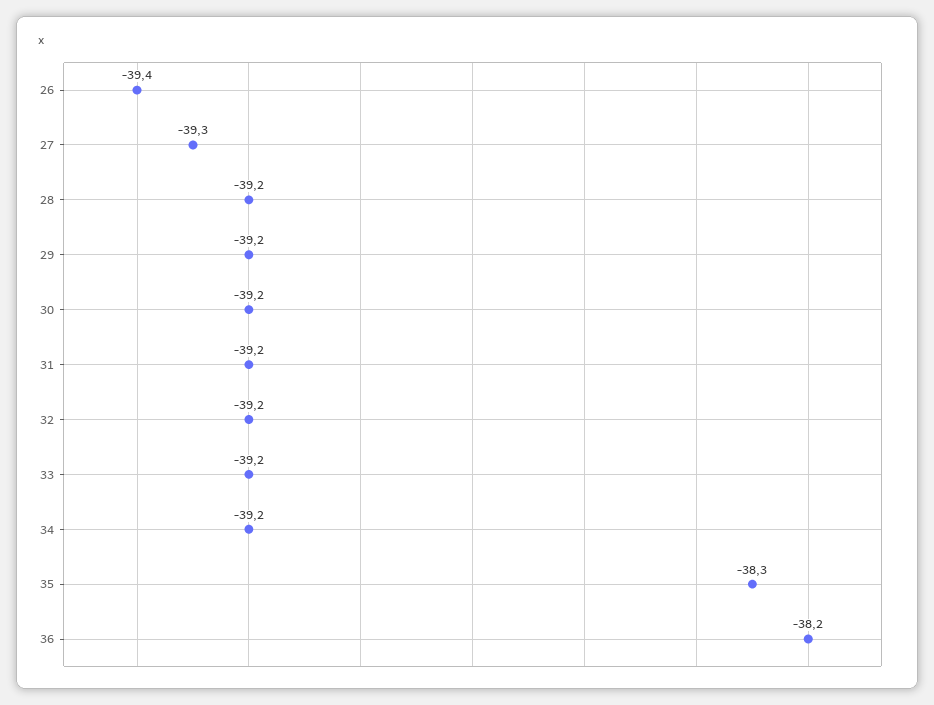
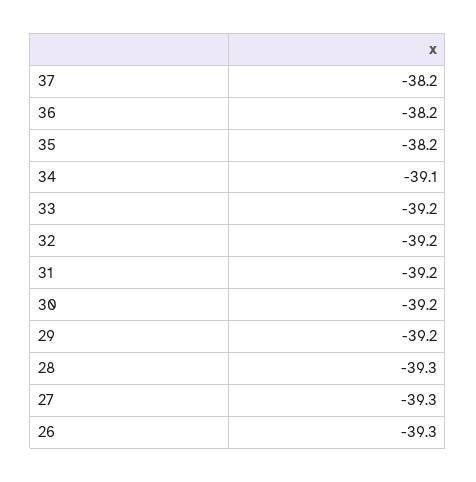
26: -39.4 -> -39.3
28: -39.2 -> -39.3
34: -39.2 -> -39.1
35: -38.3 -> -38.2
37: none -> -38.2

